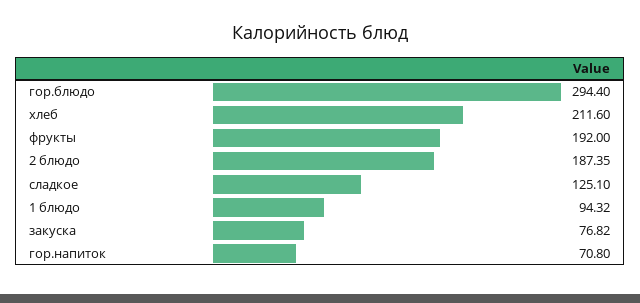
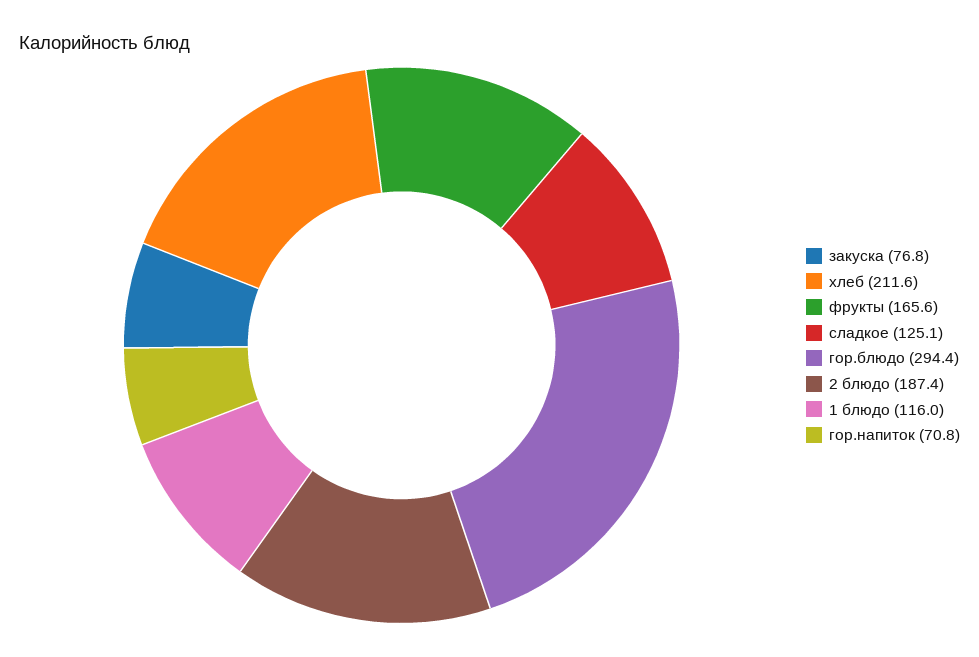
фрукты: 192 -> 165.6
1 блюдо: 94.32 -> 116

